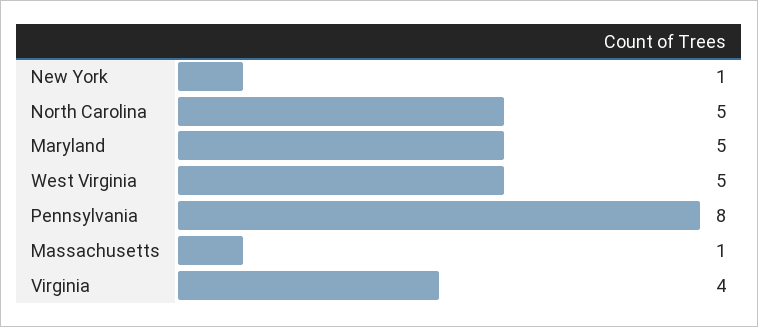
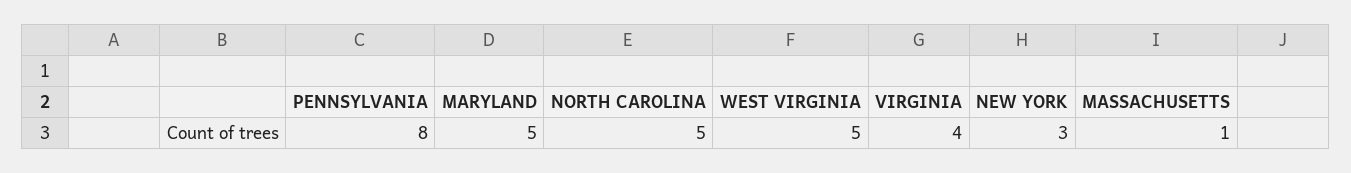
New York: 1 -> 3

